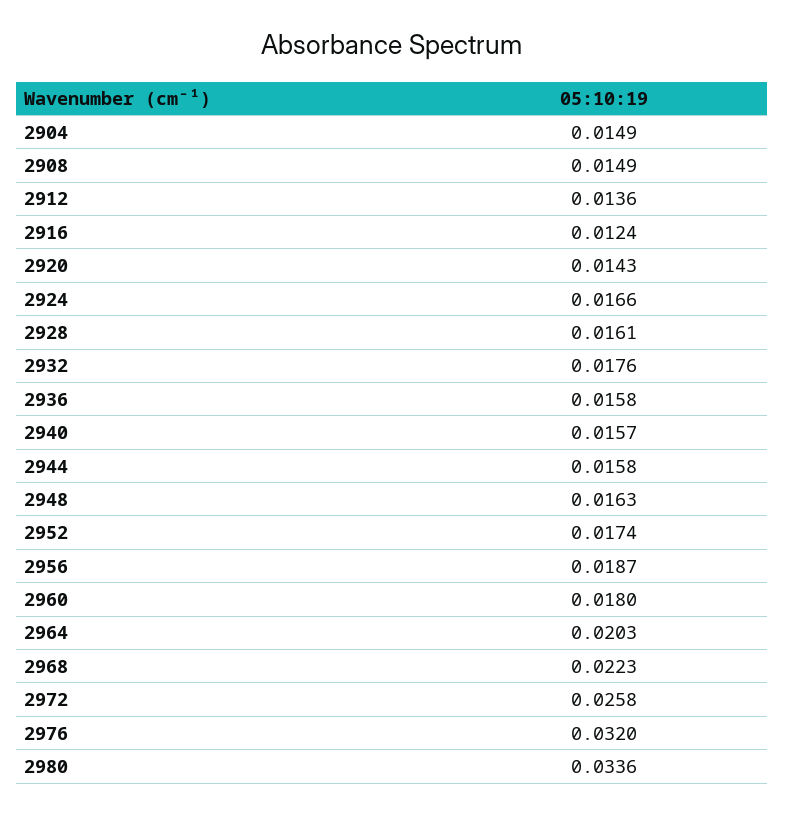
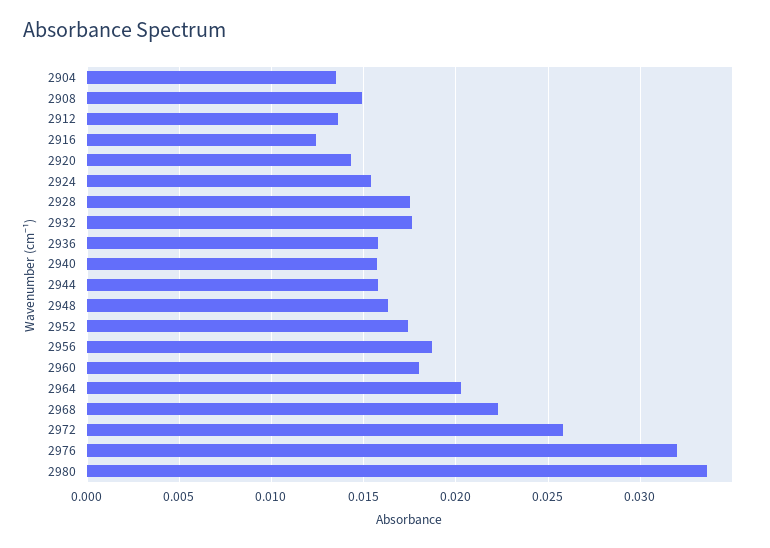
2904: 0.0149 -> 0.0135
2924: 0.0166 -> 0.0155
2928: 0.0161 -> 0.0175

